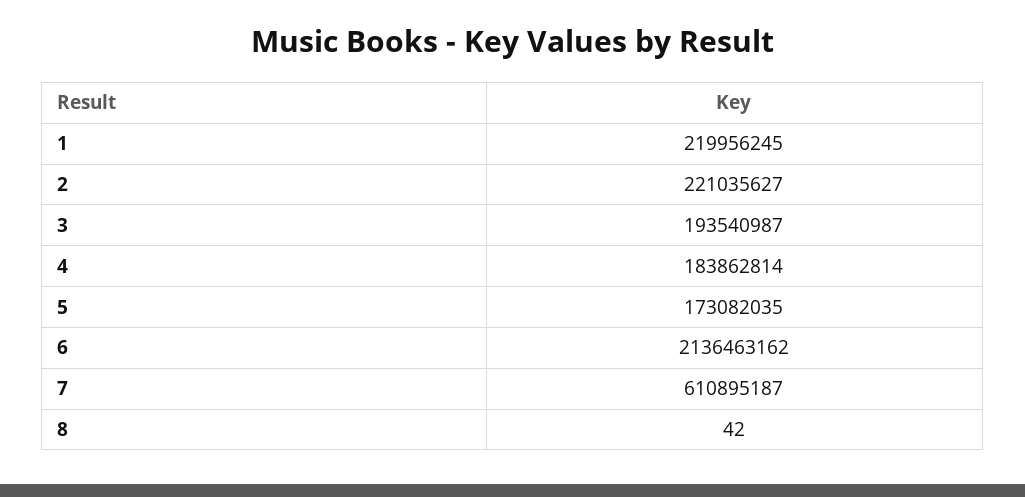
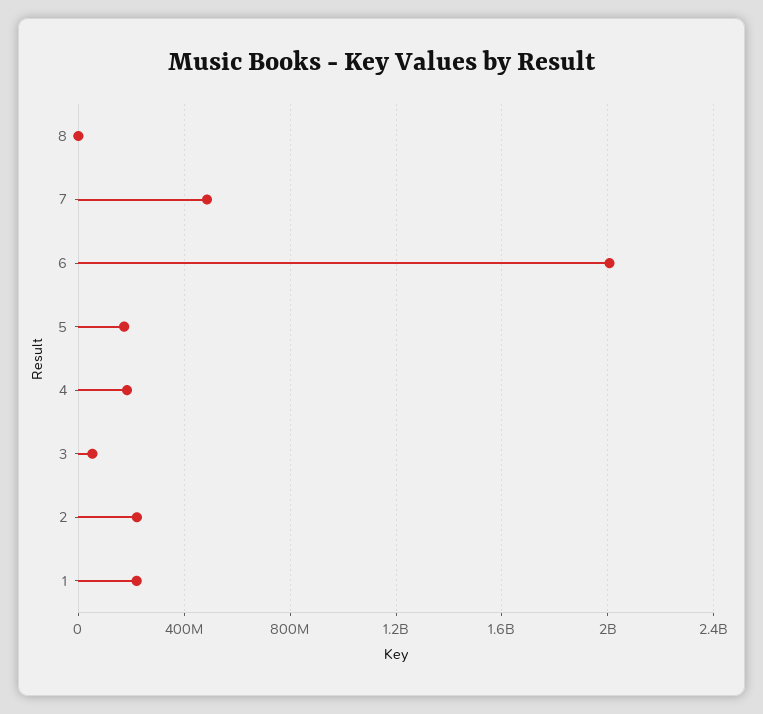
3: 193540987 -> 50000000
6: 2136463162 -> 2000000000
7: 610895187 -> 500000000

